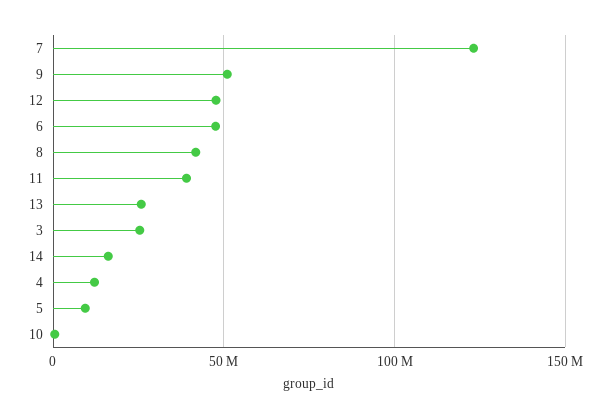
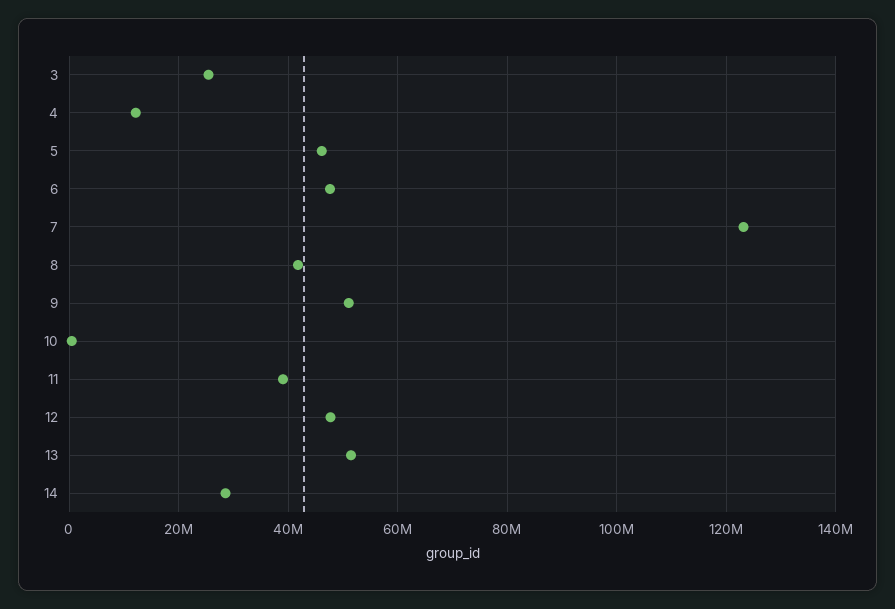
13: 25000000 -> 52000000
14: 15000000 -> 28000000
5: 10000000 -> 46000000

